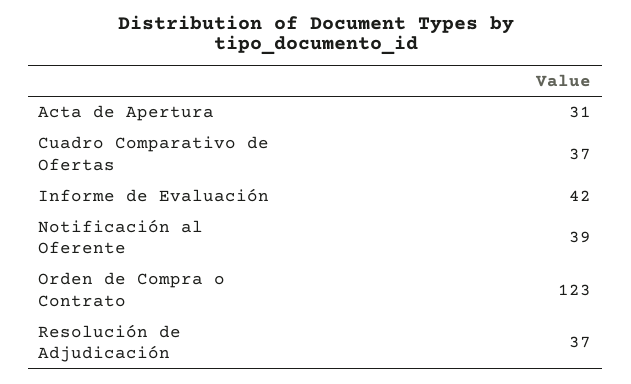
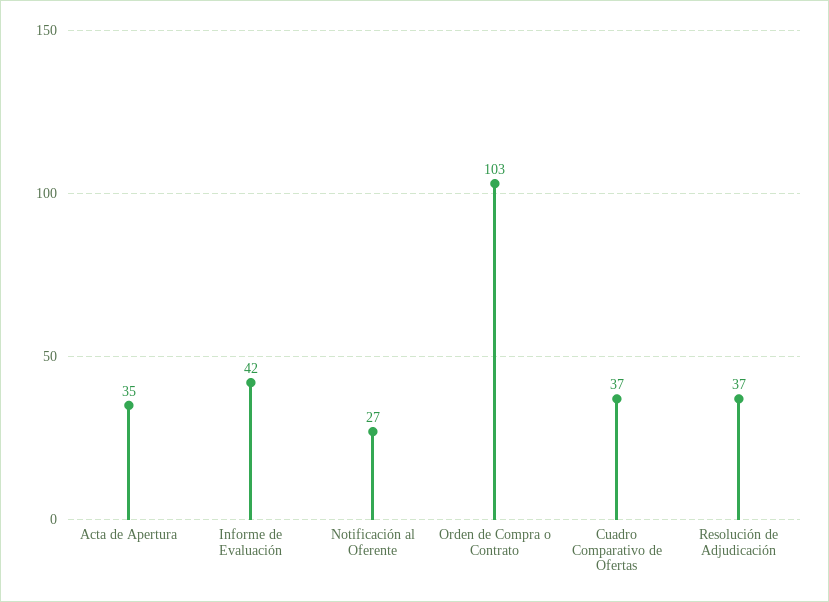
Acta de Apertura: 31 -> 35
Notificación al Oferente: 39 -> 27
Orden de Compra o Contrato: 123 -> 103

